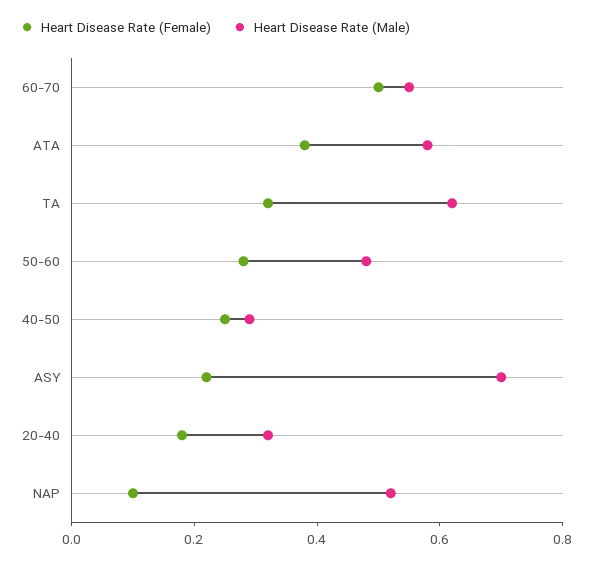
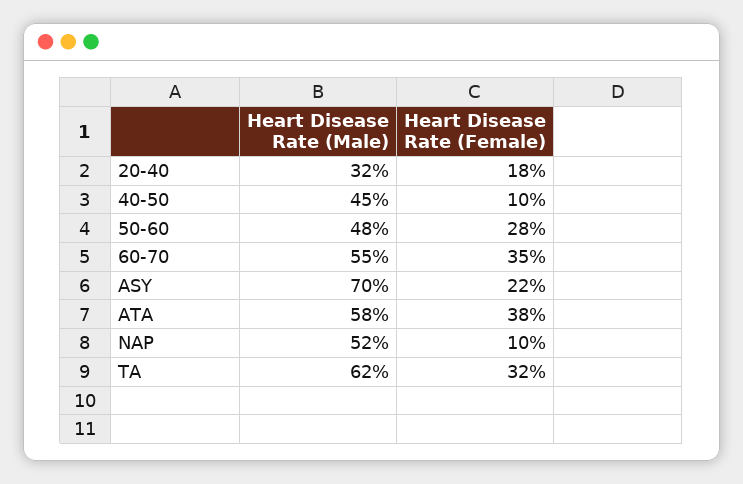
Heart Disease Rate (Female), 60-70: 0.5 -> 0.35
Heart Disease Rate (Female), 40-50: 0.25 -> 0.1
Heart Disease Rate (Male), 40-50: 0.3 -> 0.45

